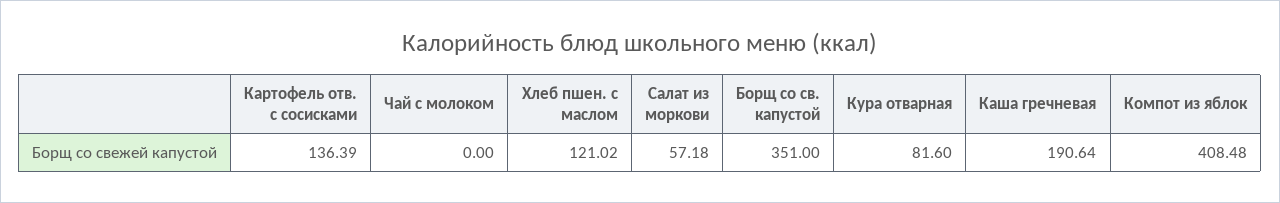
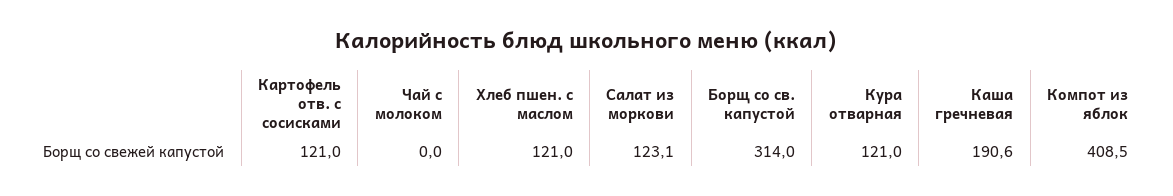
Картофель отв. с сосисками: 136.39 -> 121
Салат из моркови: 57.18 -> 123.1
Борщ со св. капустой: 351 -> 314
Кура отварная: 81.6 -> 121

